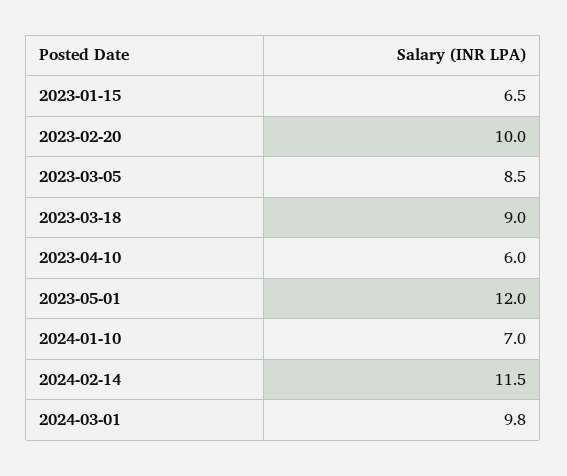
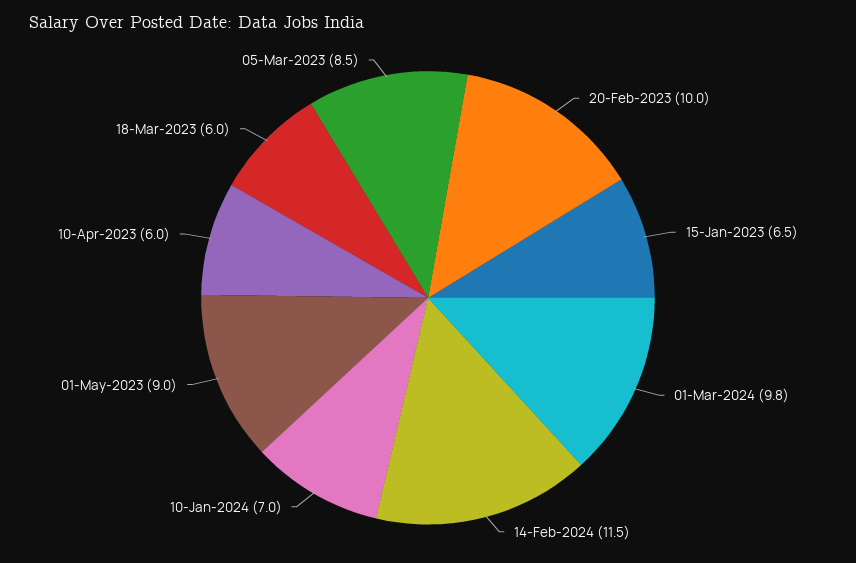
2023-03-18: 9 -> 6
2023-05-01: 12 -> 9

